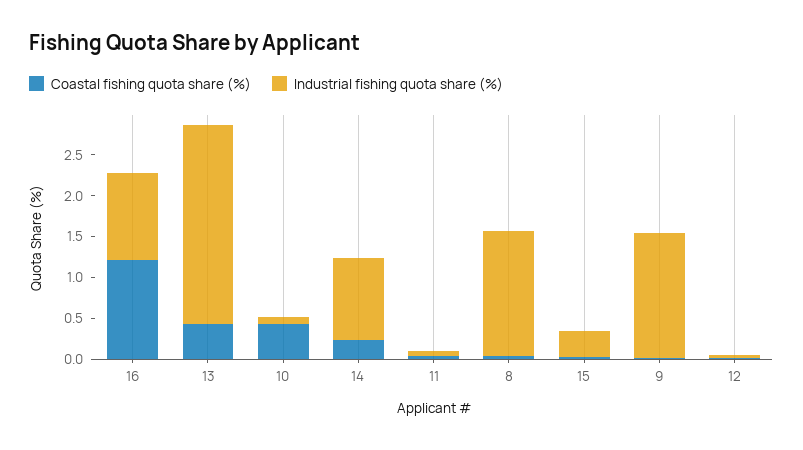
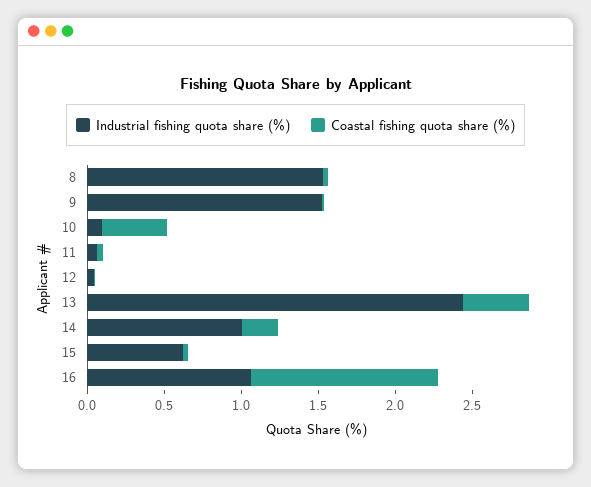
Industrial fishing quota share (%), 15: 0.3 -> 0.6

